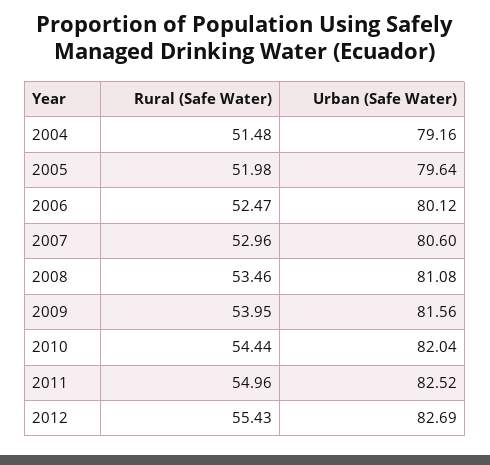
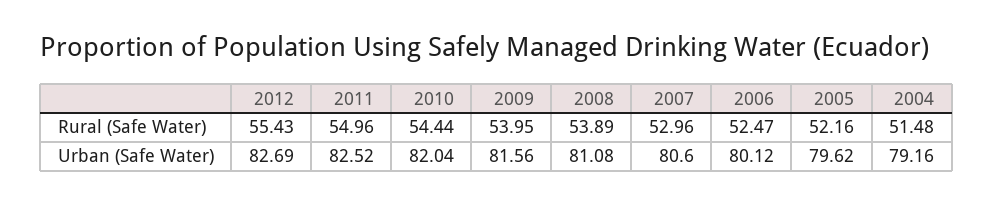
Rural (Safe Water), 2005: 51.98 -> 52.16
Urban (Safe Water), 2005: 79.64 -> 79.62
Rural (Safe Water), 2008: 53.46 -> 53.89

